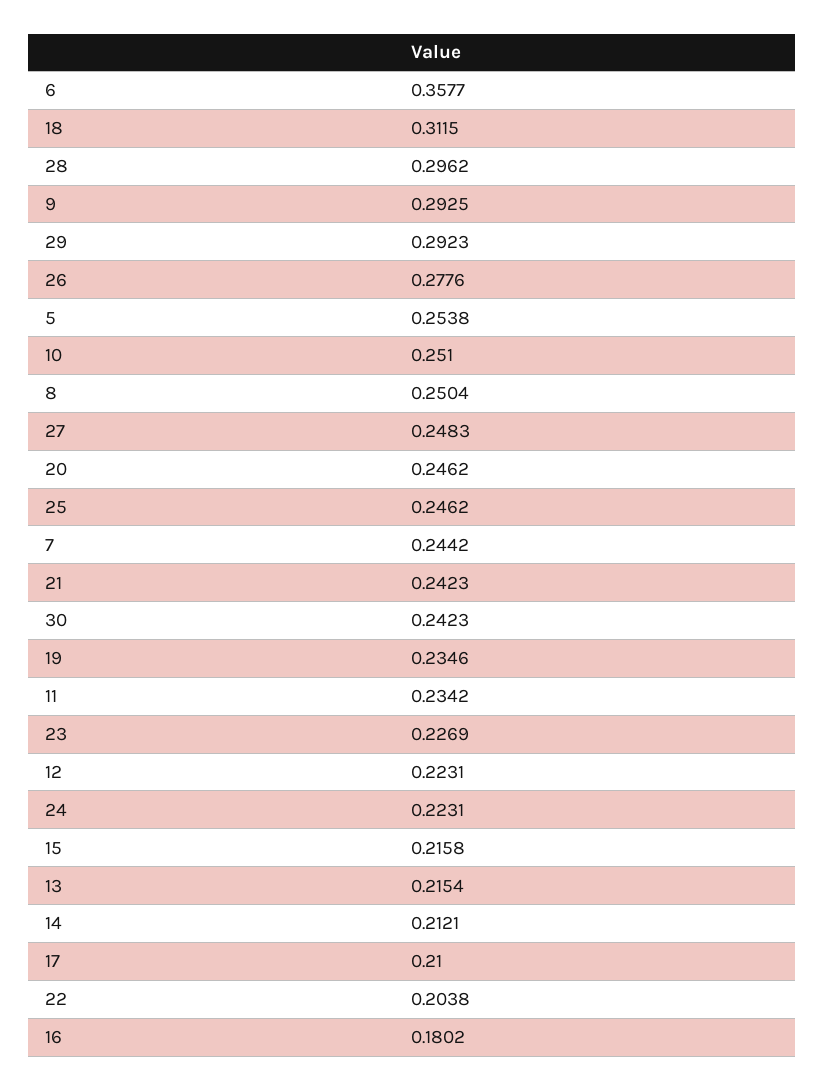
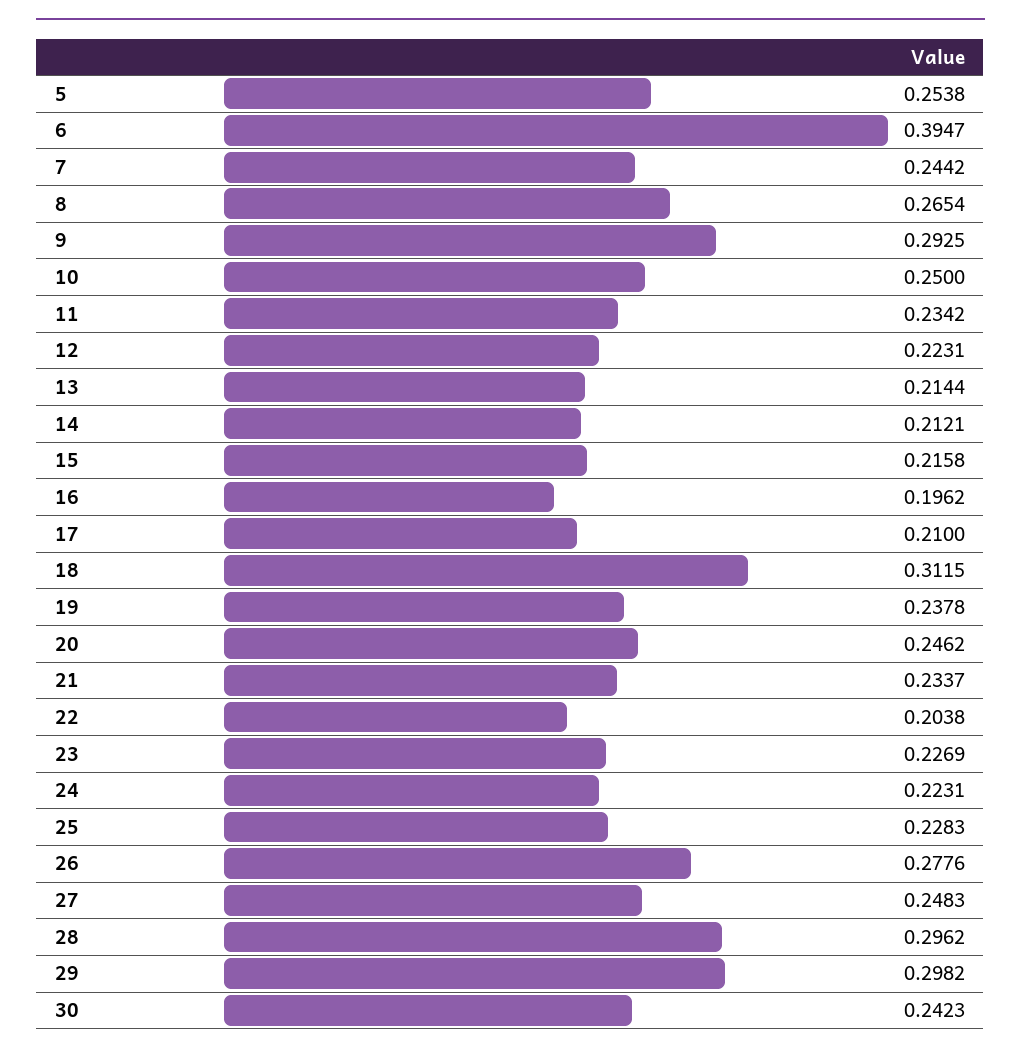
6: 0.3577 -> 0.3947
29: 0.2923 -> 0.2982
10: 0.251 -> 0.25
8: 0.2504 -> 0.2654
25: 0.2462 -> 0.2283
21: 0.2423 -> 0.2337
19: 0.2346 -> 0.2378
13: 0.2154 -> 0.2144
16: 0.1802 -> 0.1962

